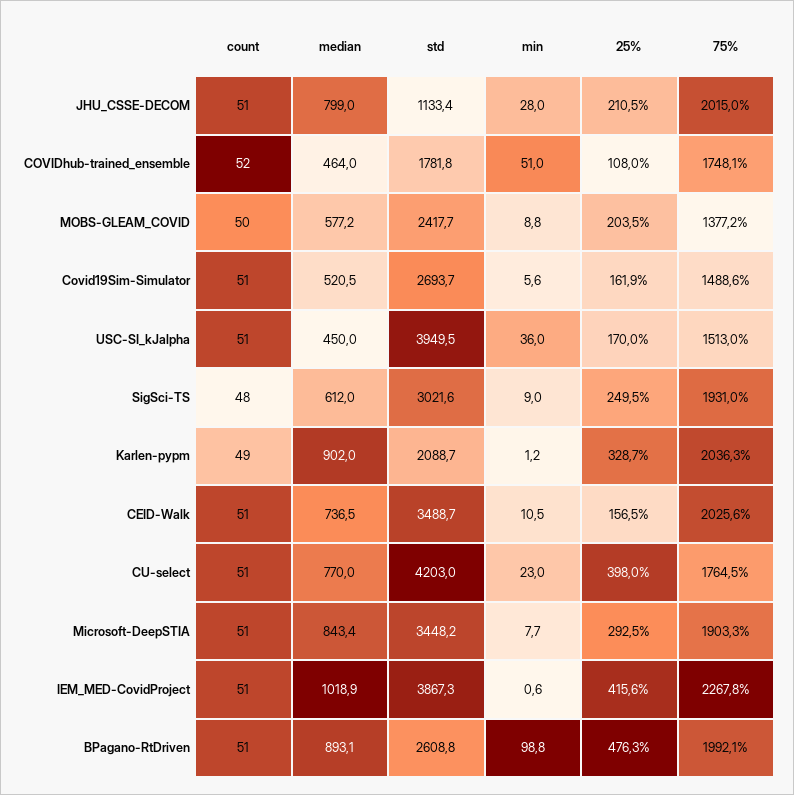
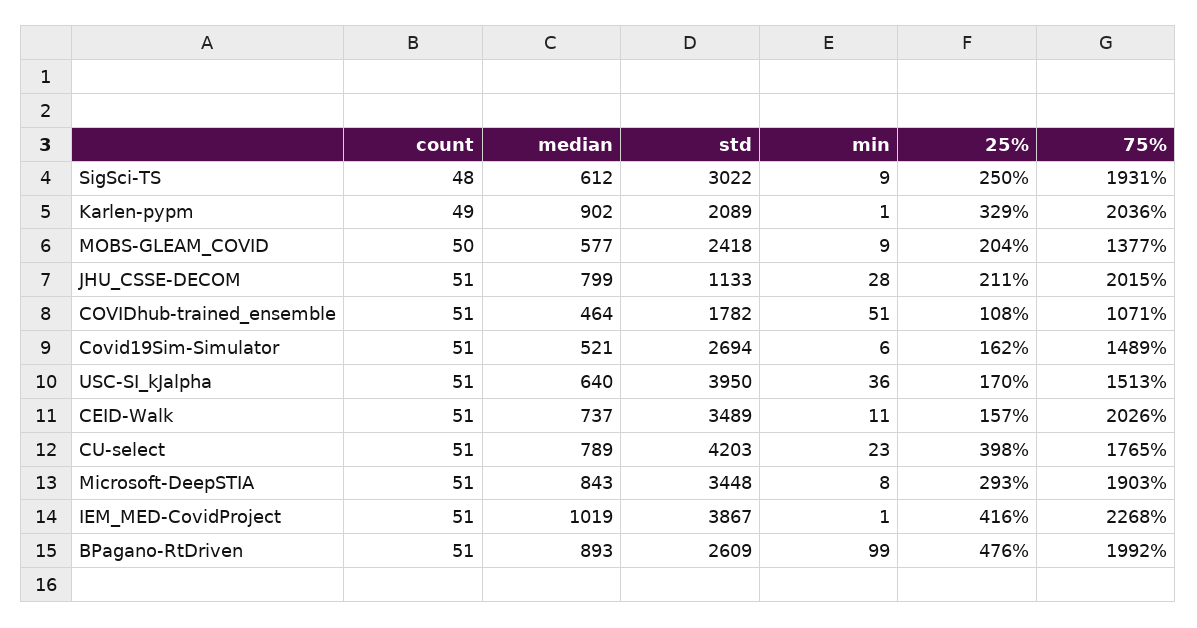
count, COVIDhub-trained_ensemble: 52 -> 51
75%, COVIDhub-trained_ensemble: 1748.1 -> 1071
median, USC-SI_kJalpha: 450 -> 640
median, CU-select: 770 -> 789

